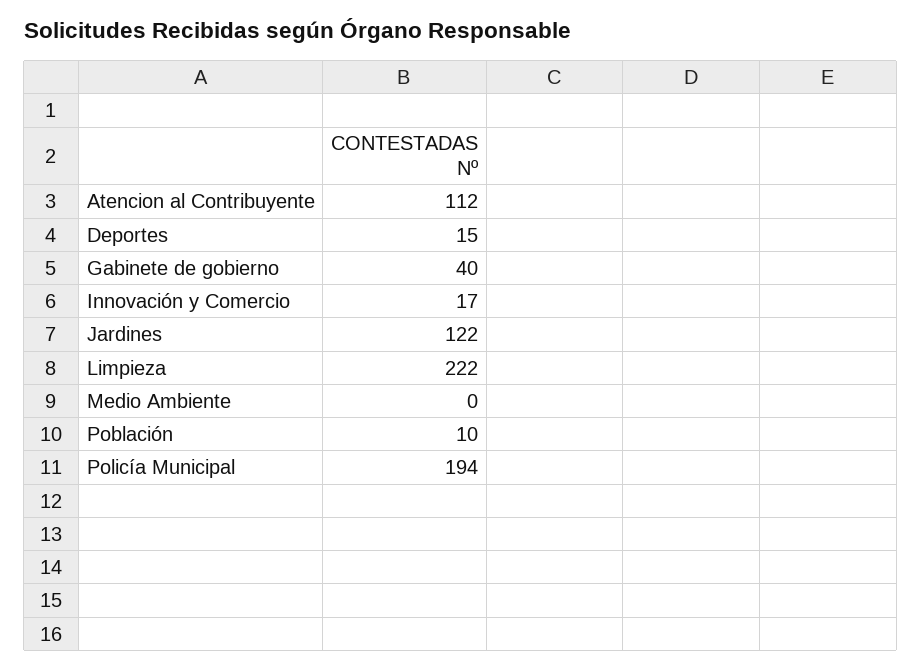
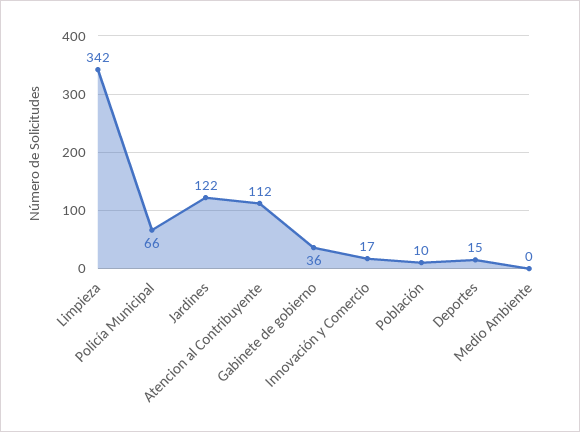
Gabinete de gobierno: 40 -> 36
Limpieza: 222 -> 342
Policía Municipal: 194 -> 66

